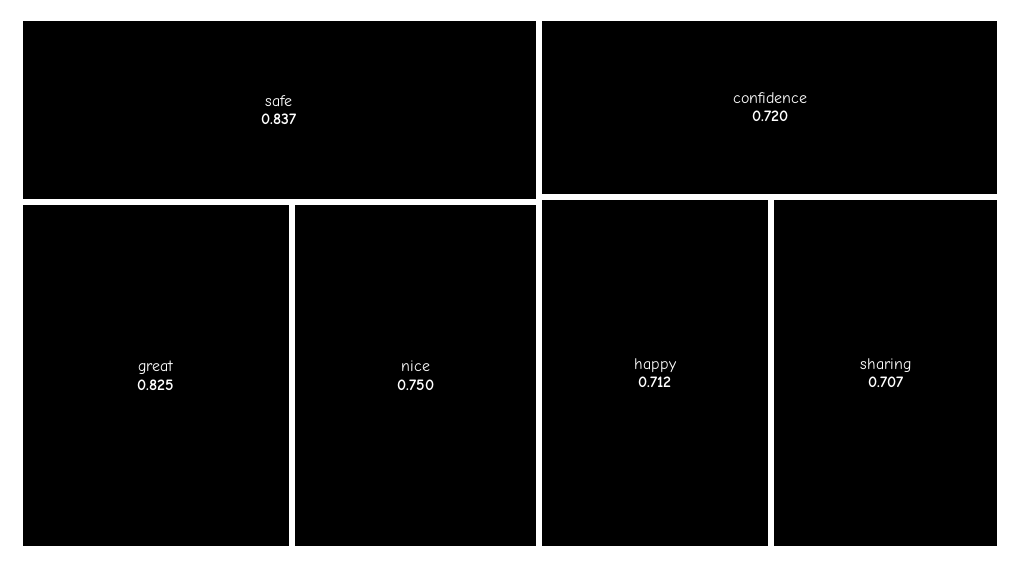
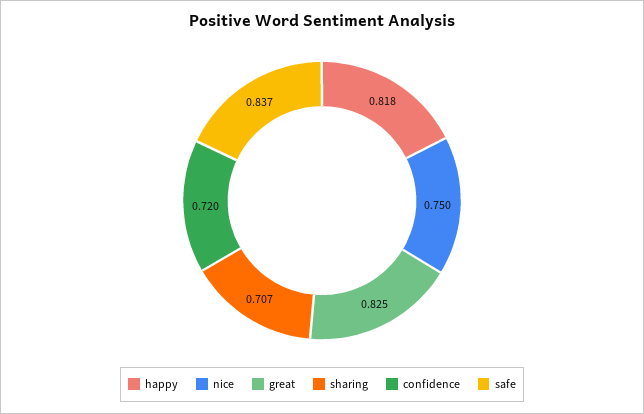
happy: 0.712 -> 0.818

